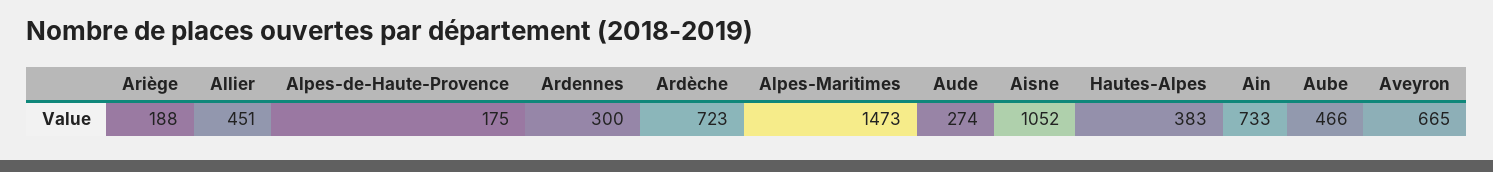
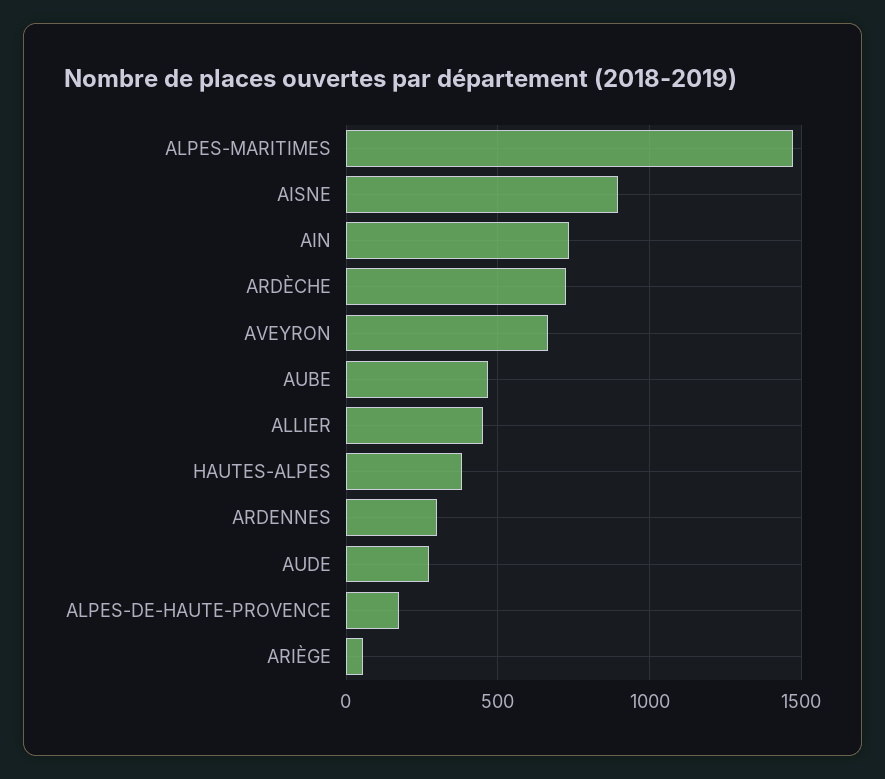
Ariège: 188 -> 50
Aisne: 1052 -> 900

